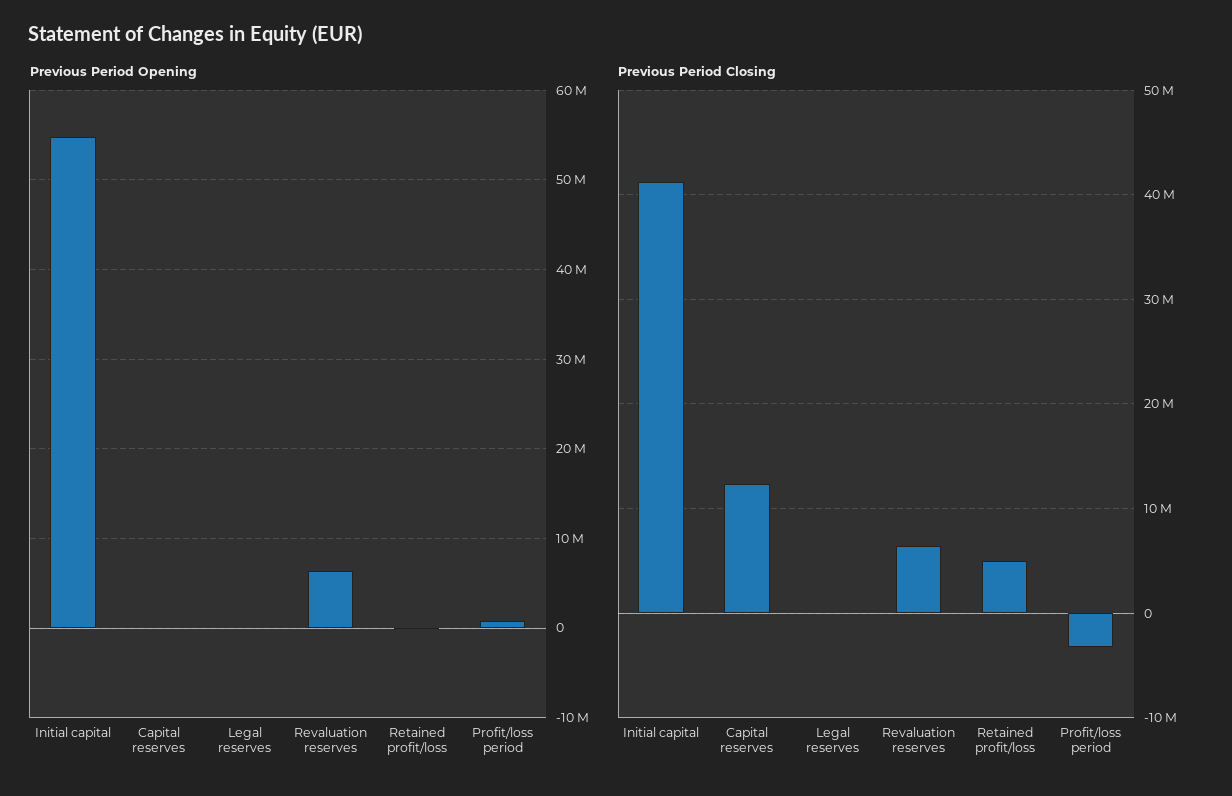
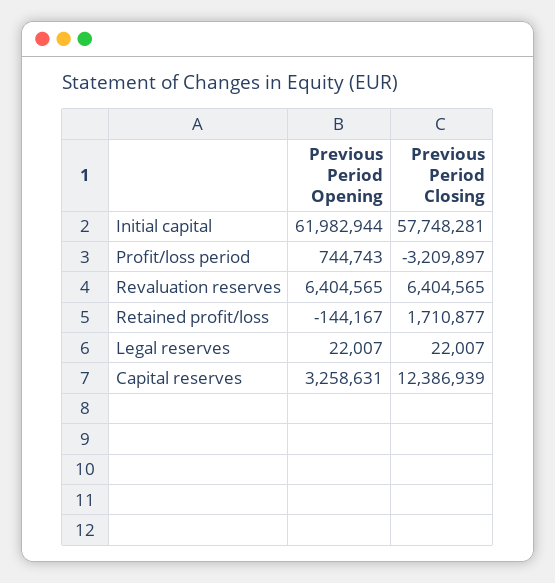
Previous Period Opening, Initial capital: 55000000 -> 61982944
Previous Period Opening, Capital reserves: 0 -> 3258631
Previous Period Closing, Initial capital: 41000000 -> 57748281
Previous Period Closing, Retained profit/loss: 5000000 -> 1710877

